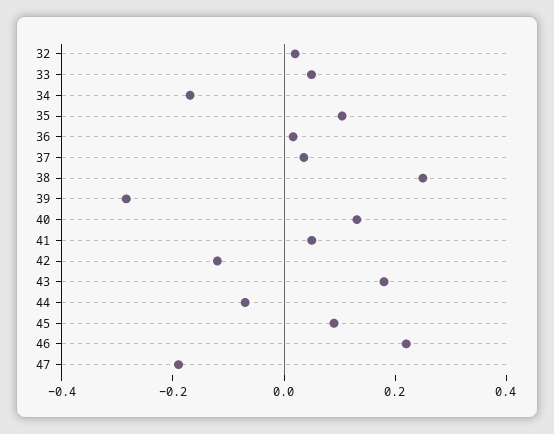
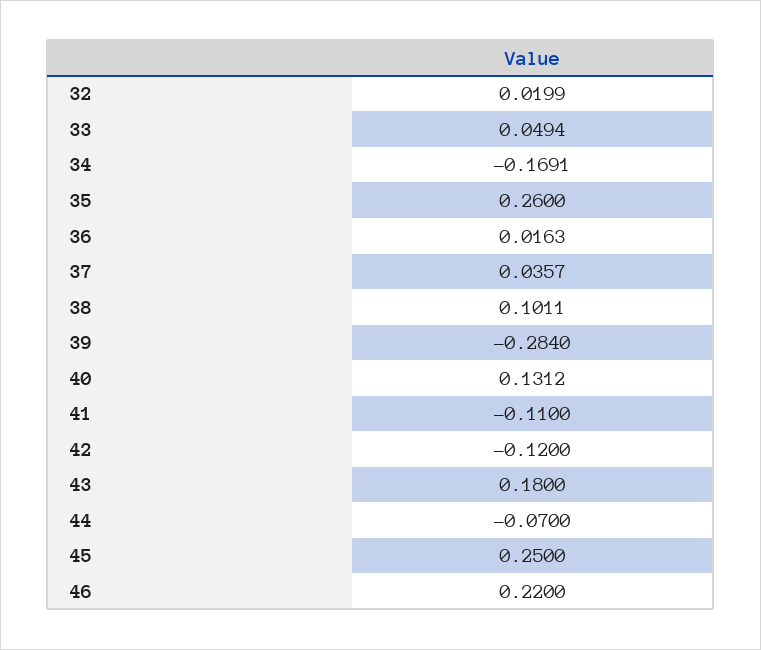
35: 0.1 -> 0.26
38: 0.25 -> 0.1011
41: 0.05 -> -0.11
45: 0.1 -> 0.25
47: -0.2 -> none

